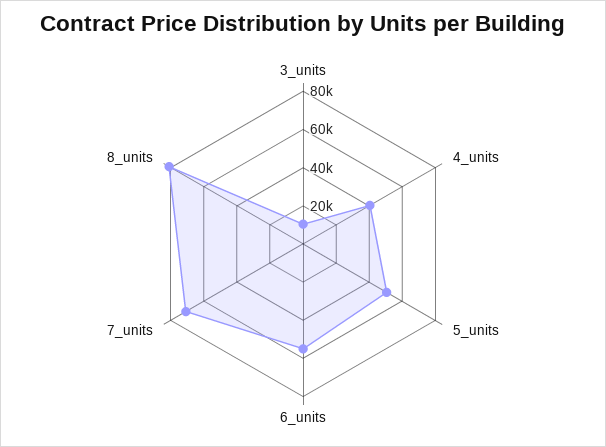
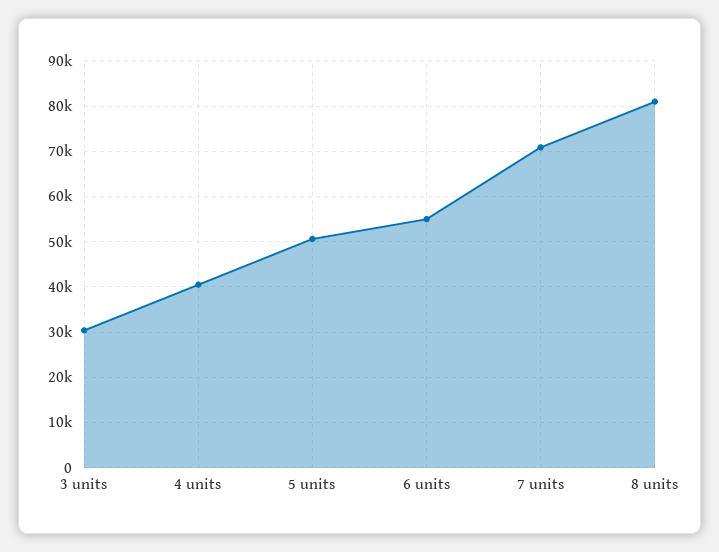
3_units: 10000 -> 30000

